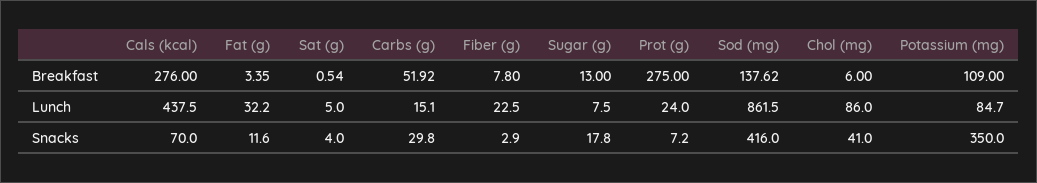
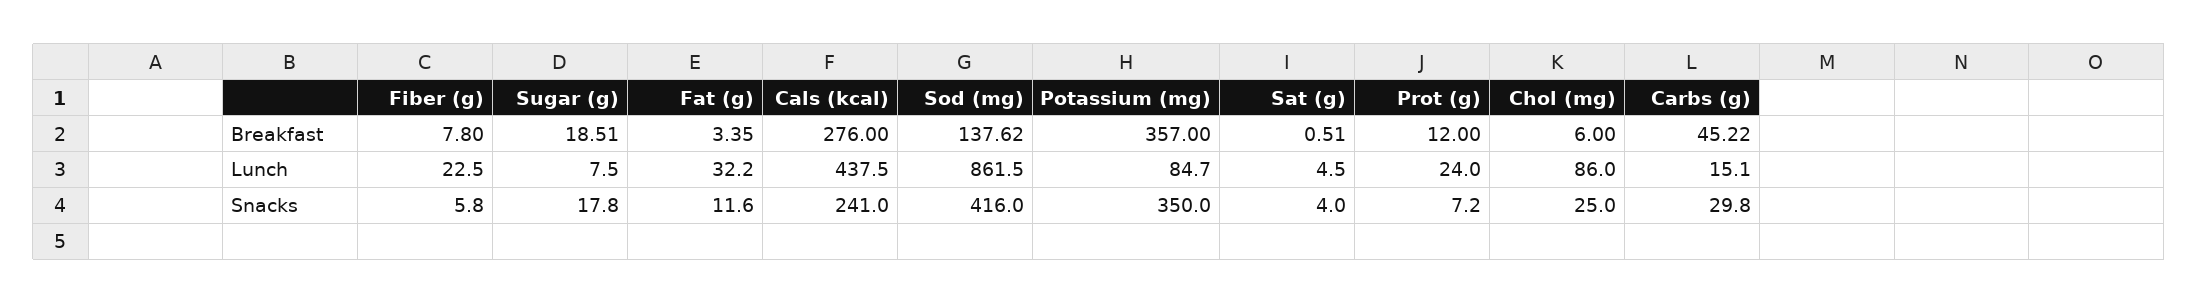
Sat (g), Breakfast: 0.54 -> 0.51
Carbs (g), Breakfast: 51.92 -> 45.22
Sugar (g), Breakfast: 13 -> 18.51
Prot (g), Breakfast: 275 -> 12
Potassium (mg), Breakfast: 109 -> 357
Sat (g), Lunch: 5 -> 4.5
Cals (kcal), Snacks: 70 -> 241
Fiber (g), Snacks: 2.9 -> 5.8
Chol (mg), Snacks: 41 -> 25

